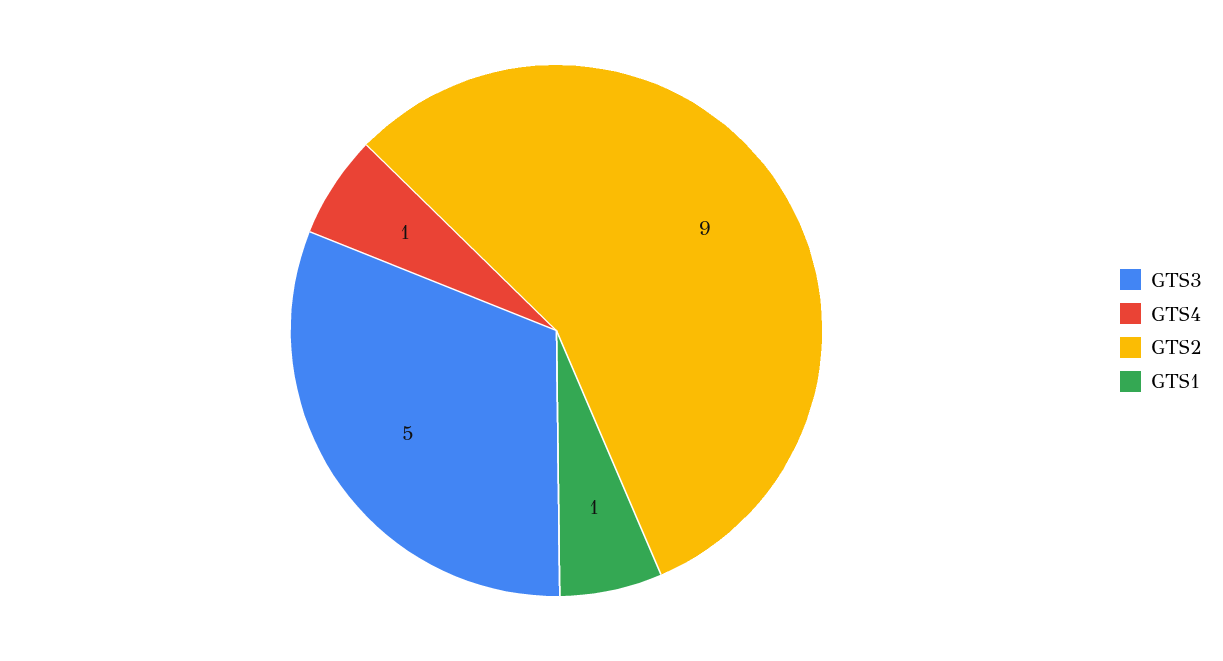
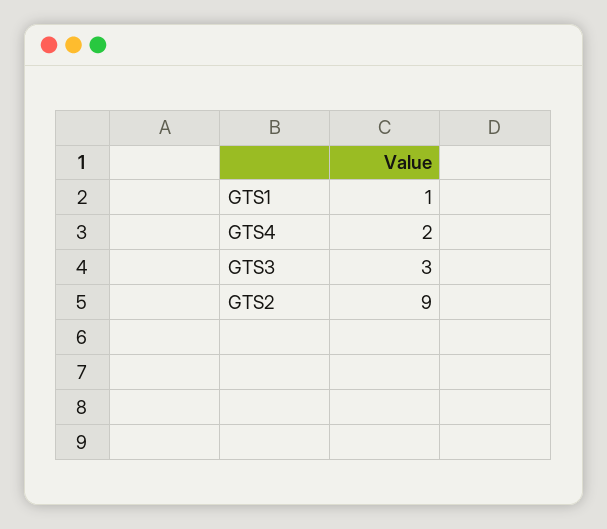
GTS3: 5 -> 3
GTS4: 1 -> 2

